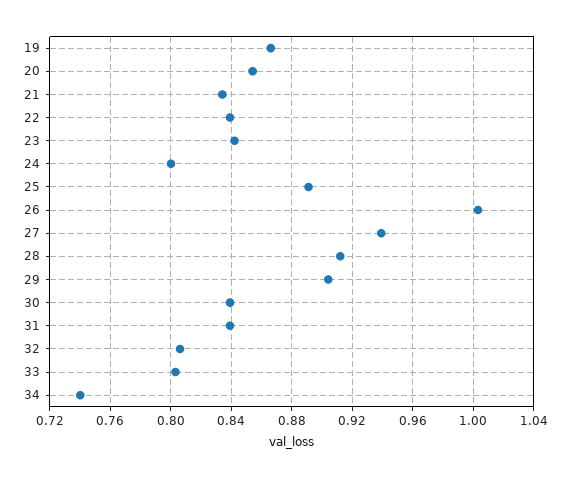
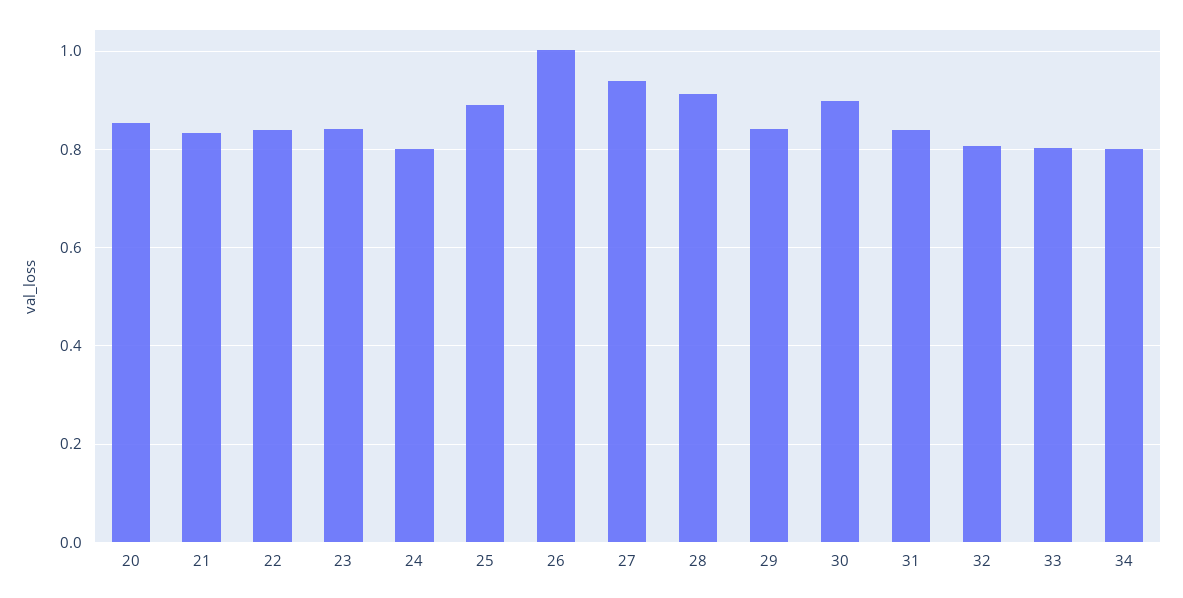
19: 0.865 -> none
29: 0.905 -> 0.84
30: 0.84 -> 0.9
34: 0.74 -> 0.8

